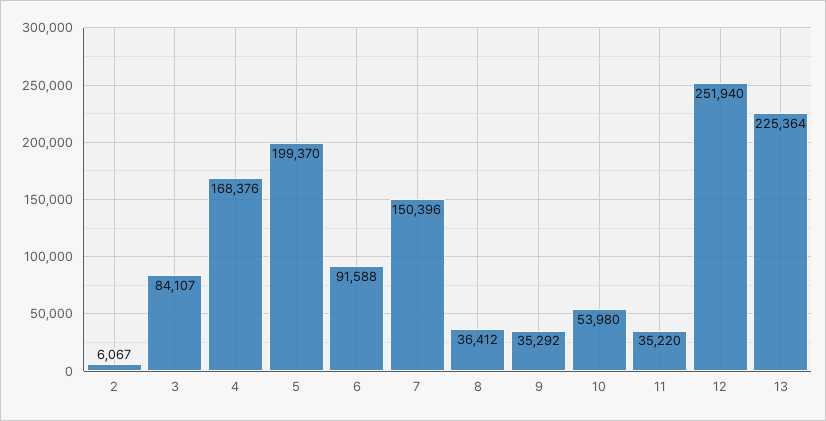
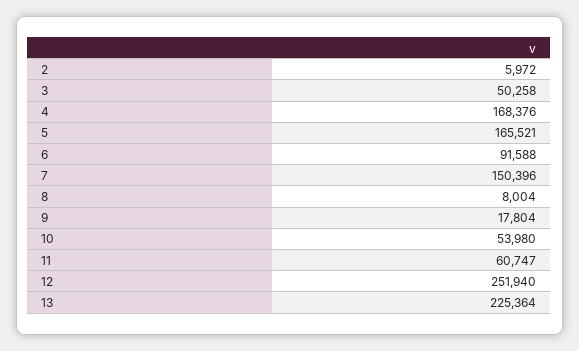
2: 6067 -> 5972
3: 84107 -> 50258
5: 199370 -> 165521
8: 36412 -> 8004
9: 35292 -> 17804
11: 35220 -> 60747

